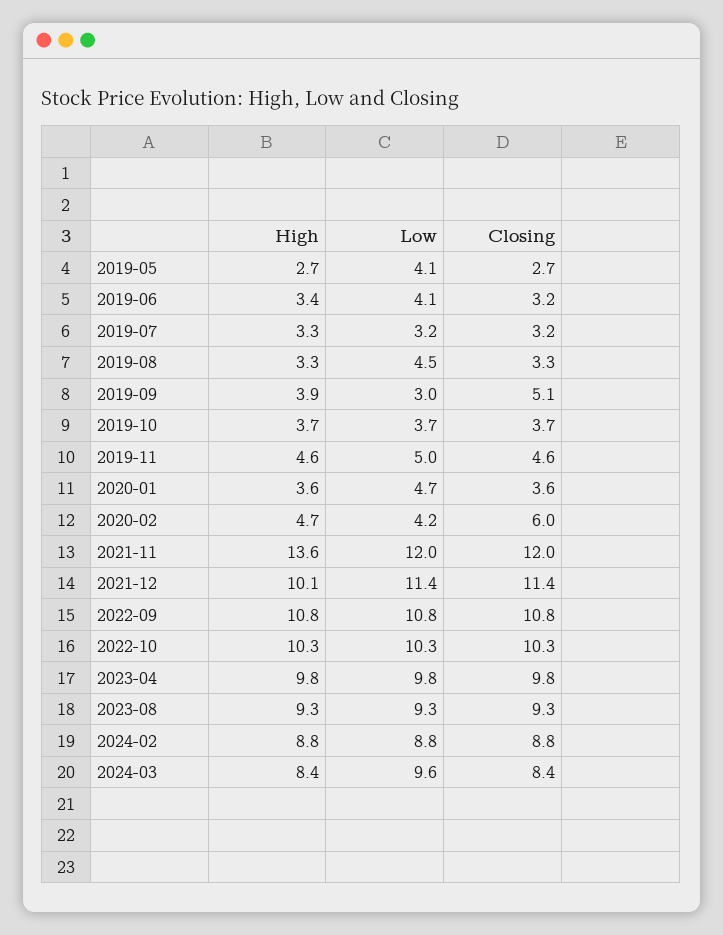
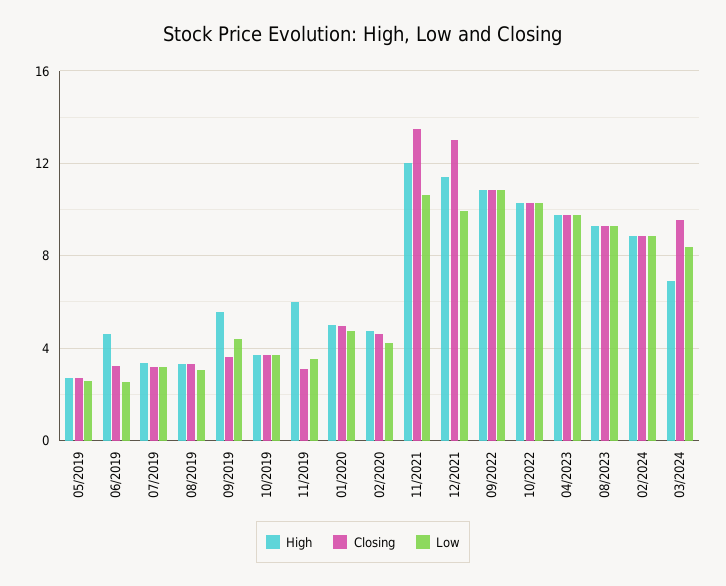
Low, 2019-05: 4.1 -> 2.5
High, 2019-06: 3.4 -> 4.5
Low, 2019-06: 4.1 -> 2.5
Low, 2019-08: 4.5 -> 3
High, 2019-09: 3.9 -> 5.5
Low, 2019-09: 3 -> 4.5
Closing, 2019-09: 5.1 -> 3.5
High, 2019-11: 4.6 -> 6
Low, 2019-11: 5 -> 3.5
Closing, 2019-11: 4.6 -> 3
High, 2020-01: 3.6 -> 5
Closing, 2020-01: 3.6 -> 5
Closing, 2020-02: 6 -> 4.5
High, 2021-11: 13.6 -> 12
Low, 2021-11: 12 -> 10.5
Closing, 2021-11: 12 -> 13.5
High, 2021-12: 10.1 -> 11.5
Low, 2021-12: 11.4 -> 10
Closing, 2021-12: 11.4 -> 13
High, 2024-03: 8.4 -> 7
Low, 2024-03: 9.6 -> 8.5
Closing, 2024-03: 8.4 -> 9.5

